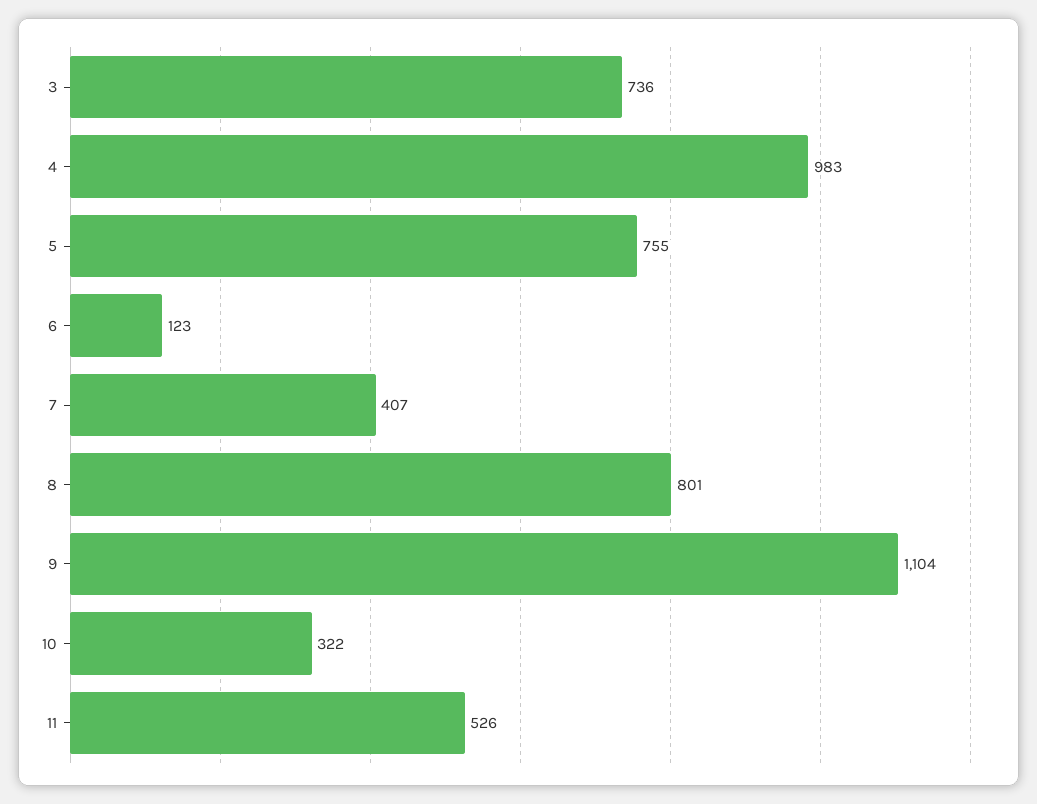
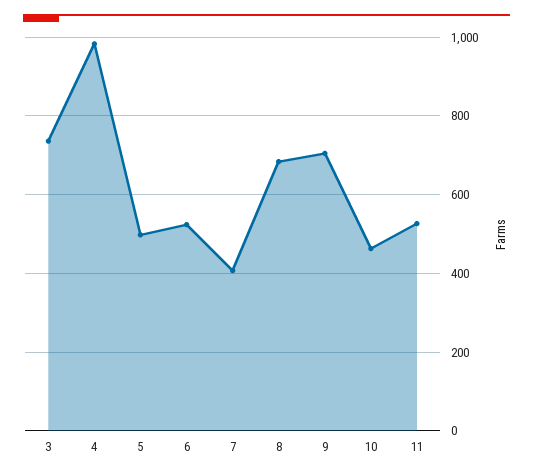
5: 755 -> 500
6: 123 -> 520
8: 801 -> 680
9: 1104 -> 700
10: 322 -> 460

